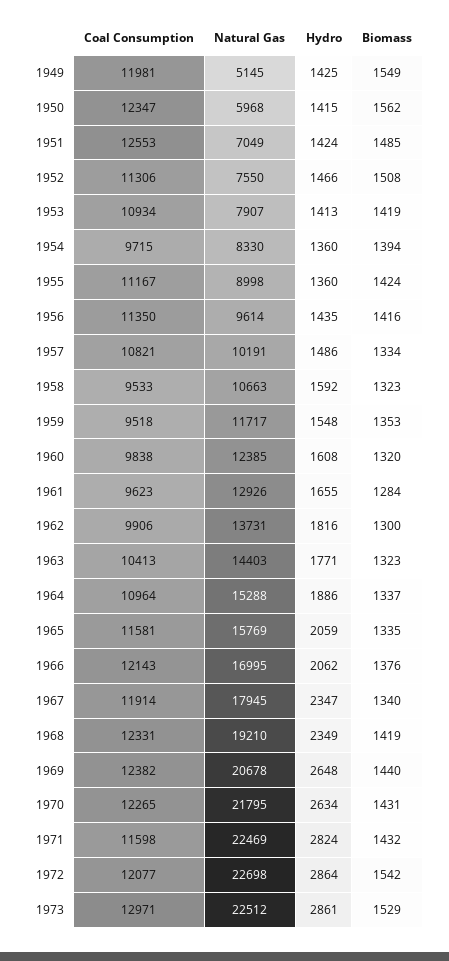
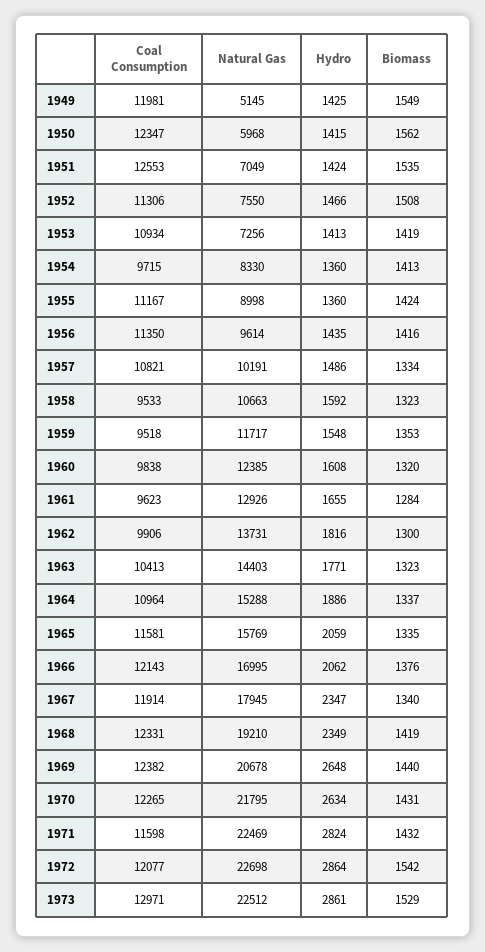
Biomass, 1951: 1485 -> 1535
Natural Gas, 1953: 7907 -> 7256
Biomass, 1954: 1394 -> 1413

